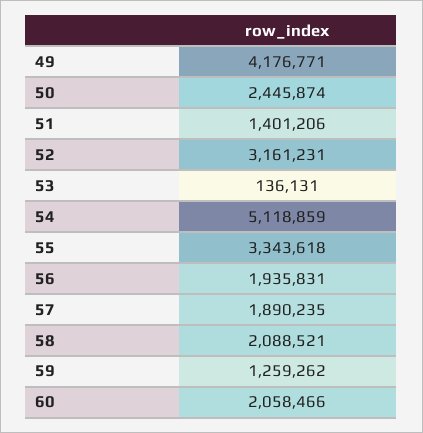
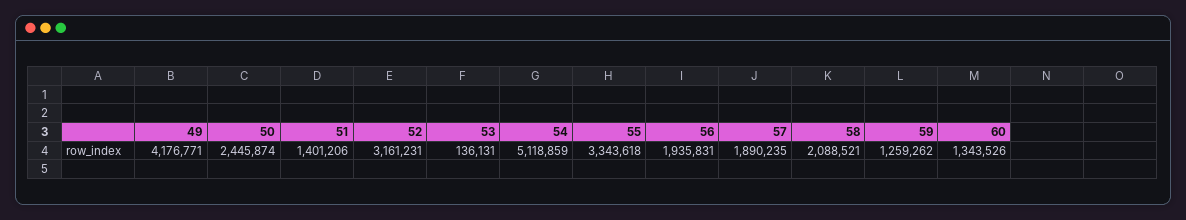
60: 2058466 -> 1343526

